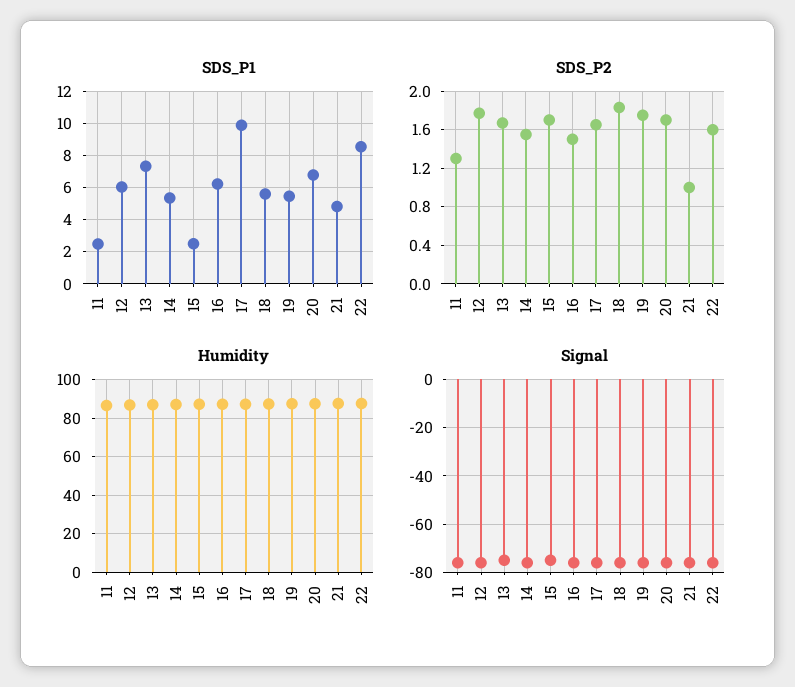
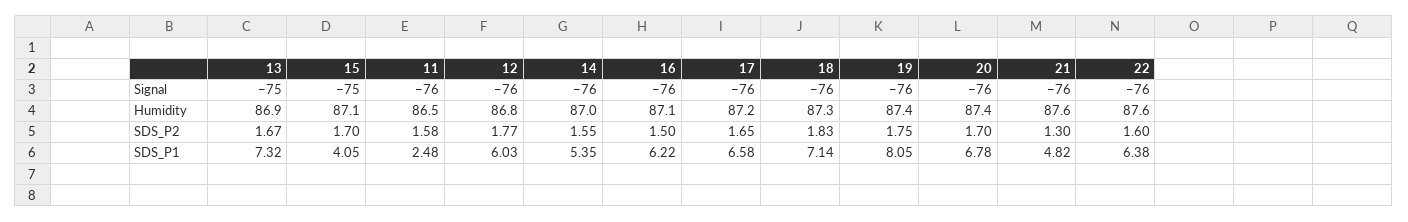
SDS_P1, 15: 2.5 -> 4.05
SDS_P1, 17: 10 -> 6.58
SDS_P1, 18: 5.5 -> 7.14
SDS_P1, 19: 5.5 -> 8.05
SDS_P1, 22: 8.5 -> 6.38
SDS_P2, 11: 1.3 -> 1.58
SDS_P2, 21: 1 -> 1.3

